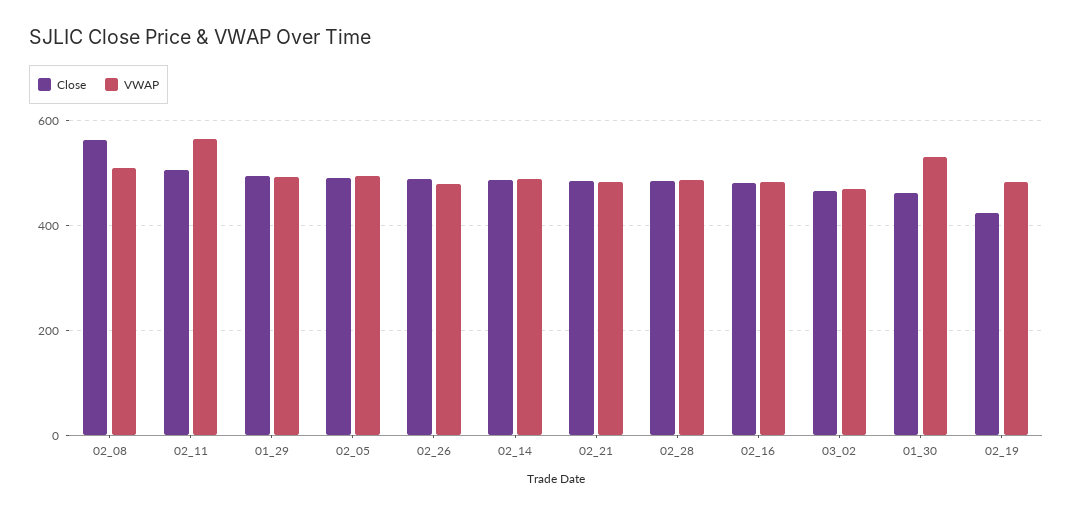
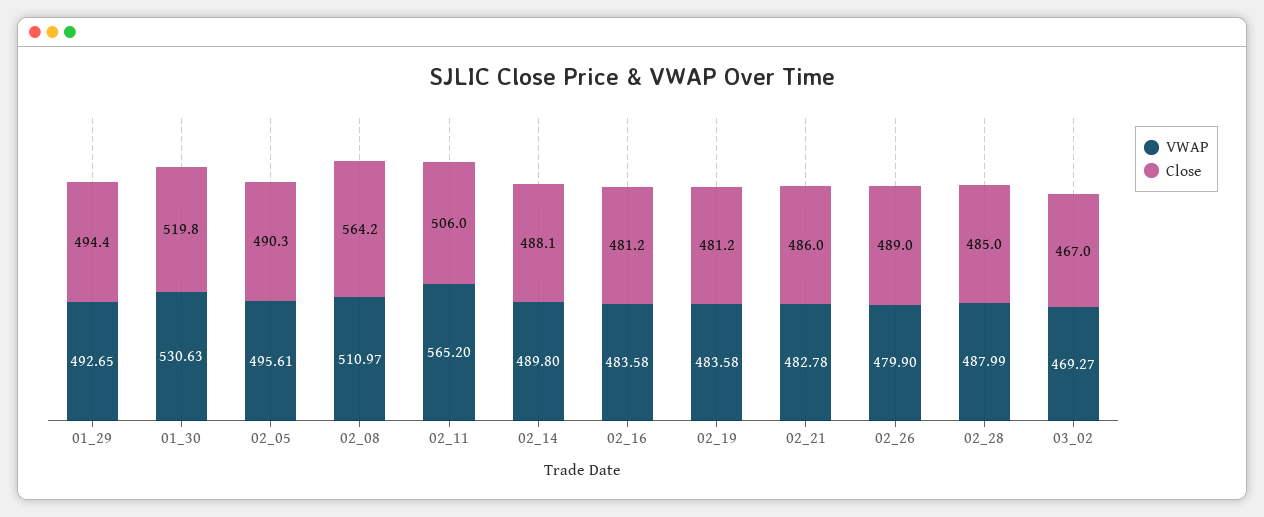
Close, 01_30: 460 -> 519.8
Close, 02_19: 420 -> 481.2

